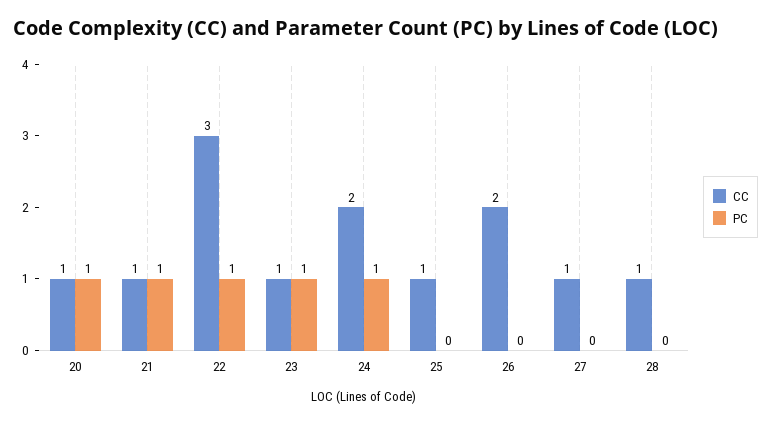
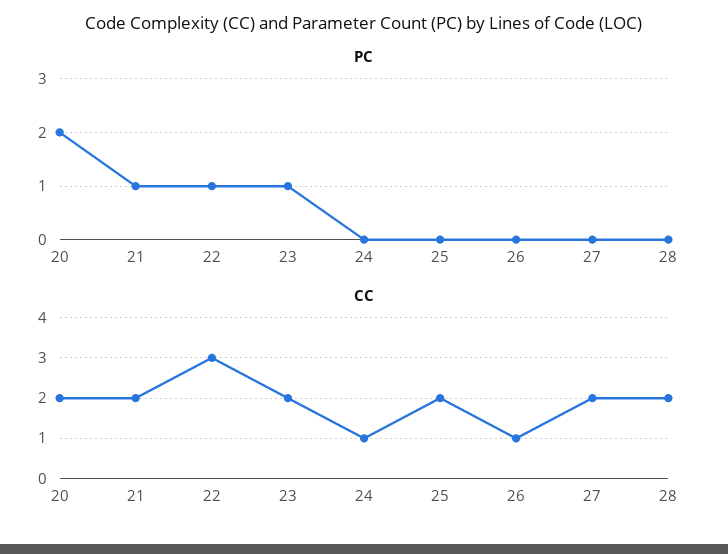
CC, 20: 1 -> 2
PC, 20: 1 -> 2
CC, 21: 1 -> 2
CC, 23: 1 -> 2
CC, 24: 2 -> 1
PC, 24: 1 -> 0
CC, 25: 1 -> 2
CC, 26: 2 -> 1
CC, 27: 1 -> 2
CC, 28: 1 -> 2

